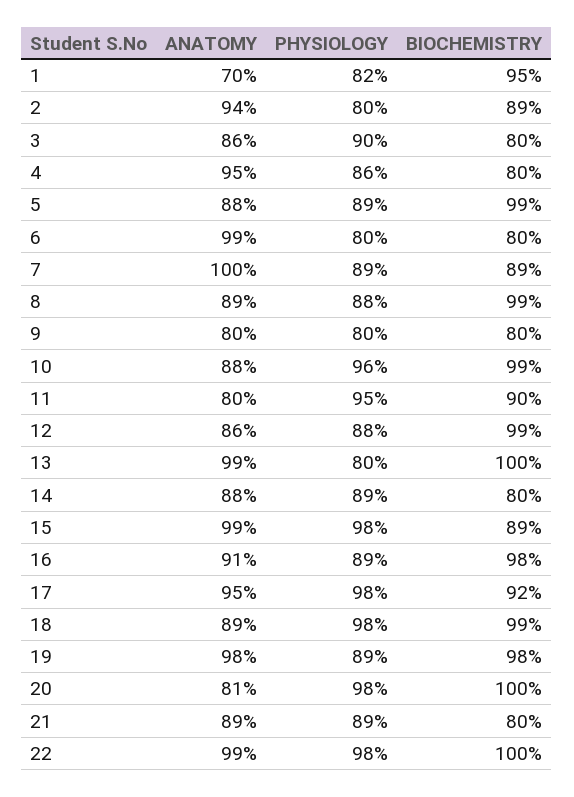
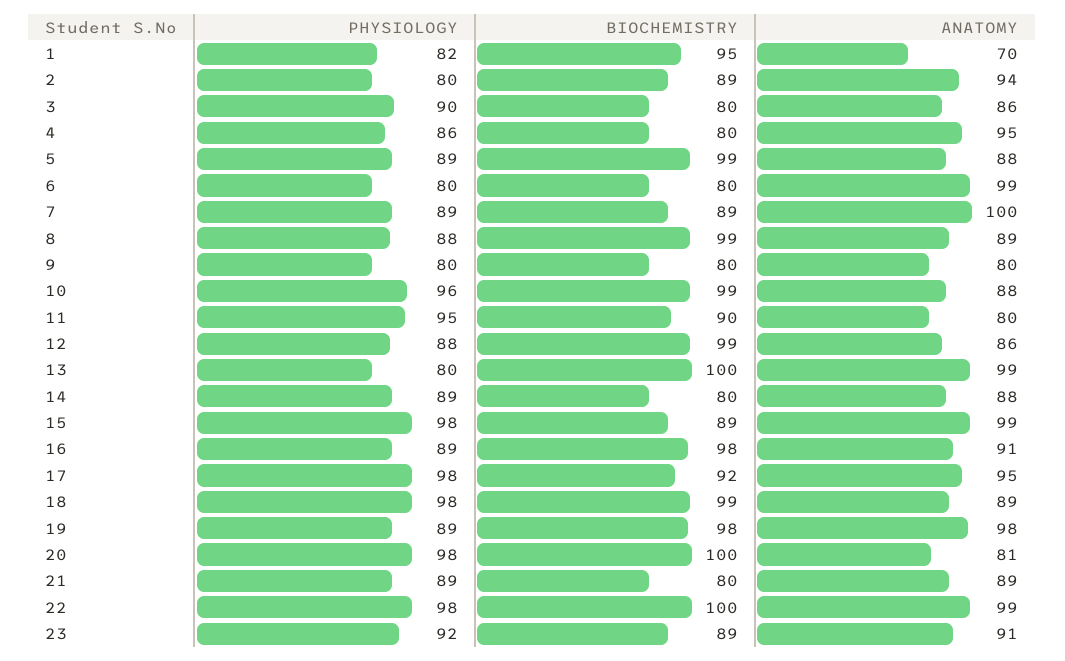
PHYSIOLOGY, 23: none -> 92
BIOCHEMISTRY, 23: none -> 89
ANATOMY, 23: none -> 91

